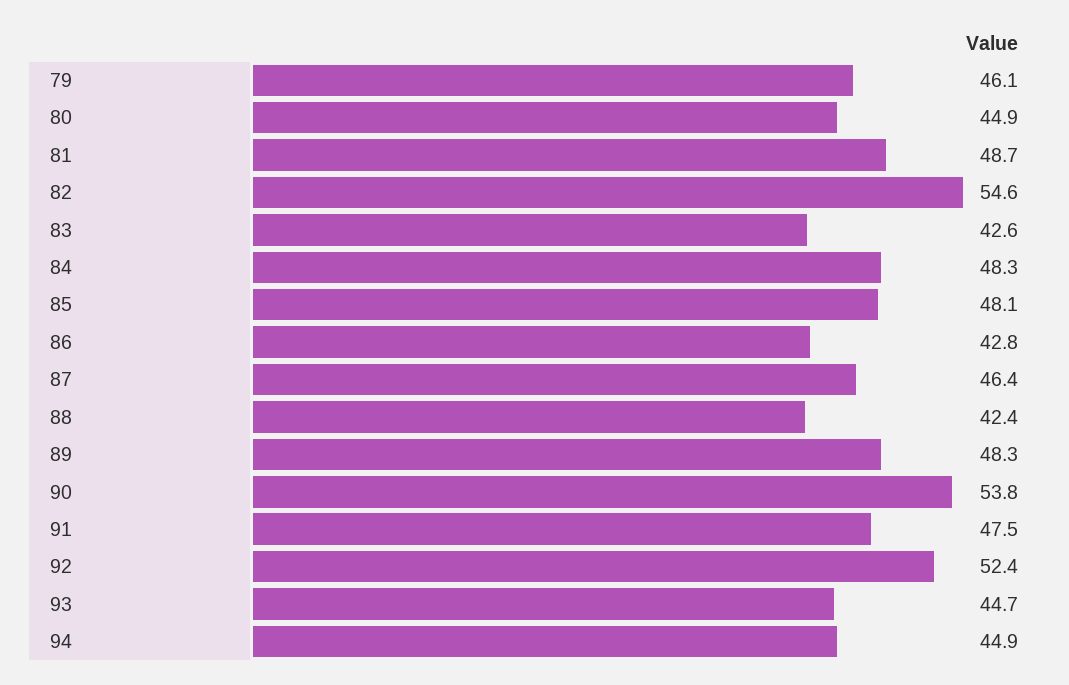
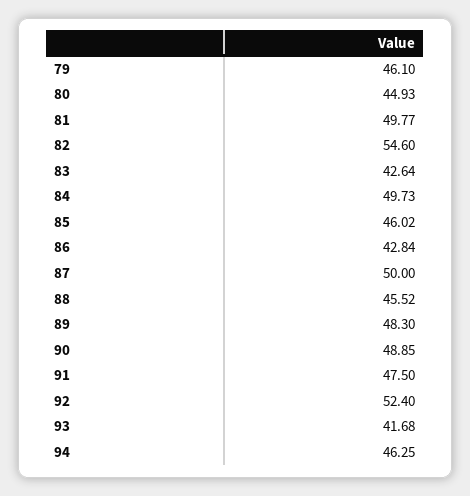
81: 48.7 -> 49.77
84: 48.3 -> 49.73
85: 48.1 -> 46.02
87: 46.4 -> 50
88: 42.4 -> 45.52
90: 53.8 -> 48.85
93: 44.7 -> 41.68
94: 44.9 -> 46.25

